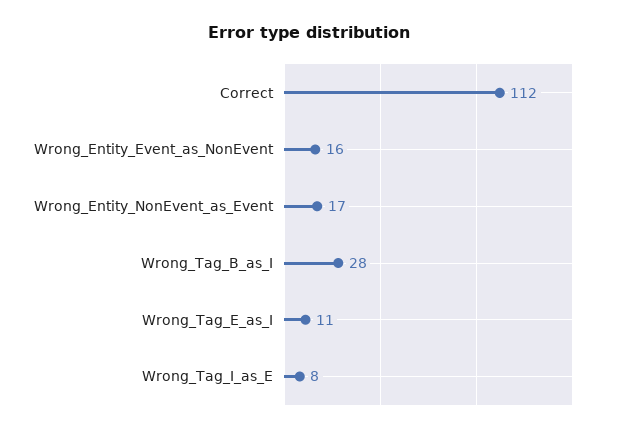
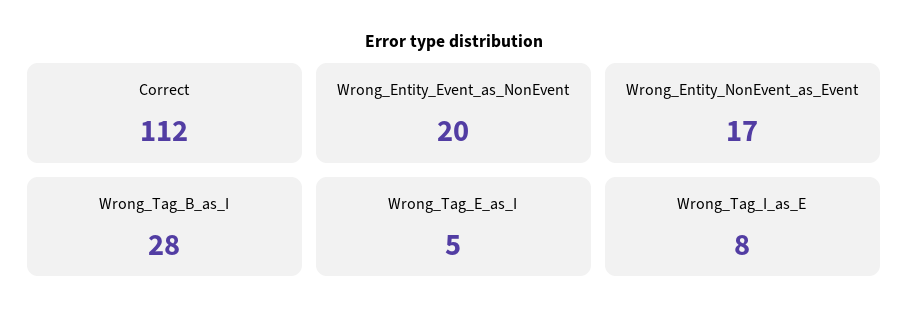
Wrong_Entity_Event_as_NonEvent: 16 -> 20
Wrong_Tag_E_as_I: 11 -> 5

